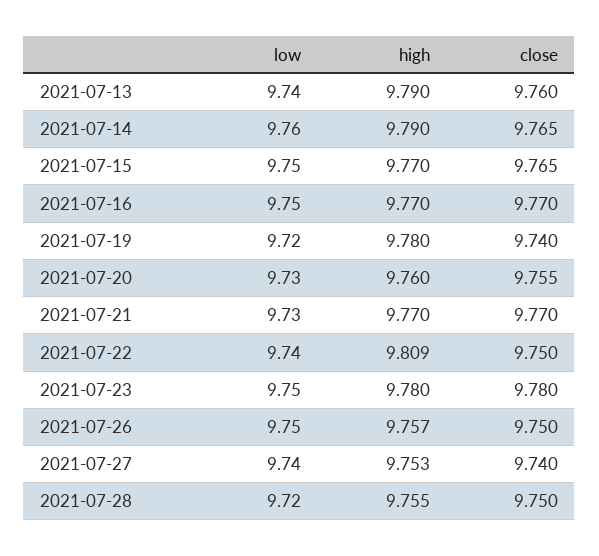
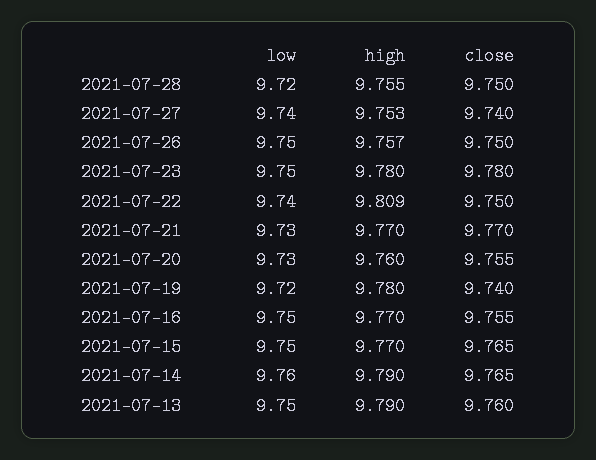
low, 2021-07-13: 9.74 -> 9.75
close, 2021-07-16: 9.77 -> 9.755

